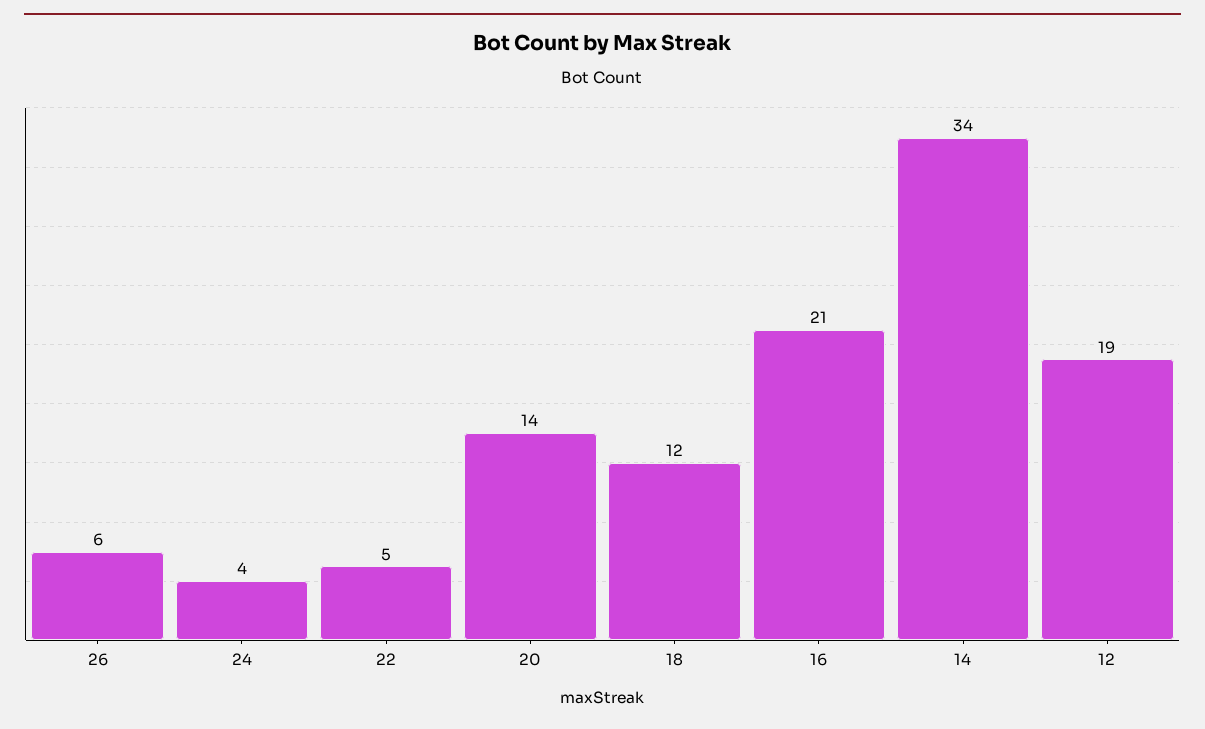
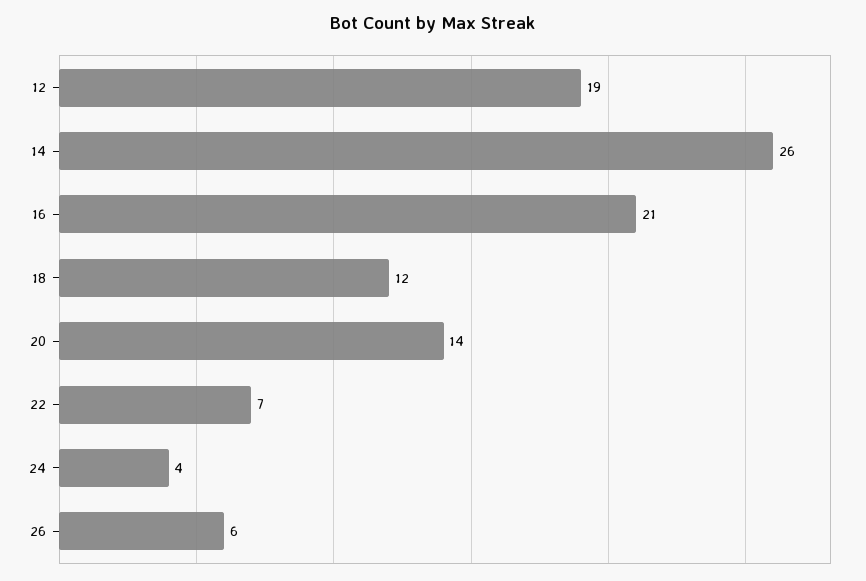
22: 5 -> 7
14: 34 -> 26

